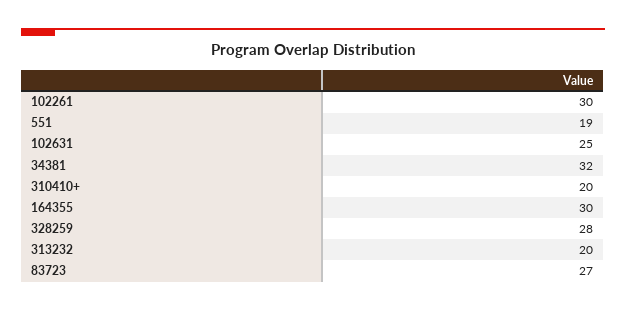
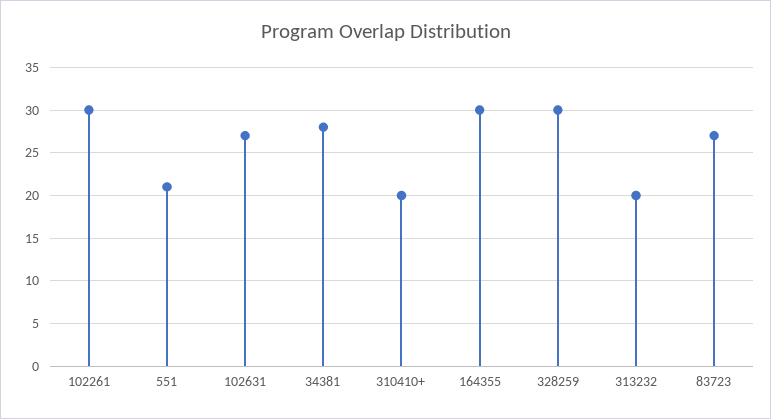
551: 19 -> 21
102631: 25 -> 27
34381: 32 -> 28
328259: 28 -> 30

